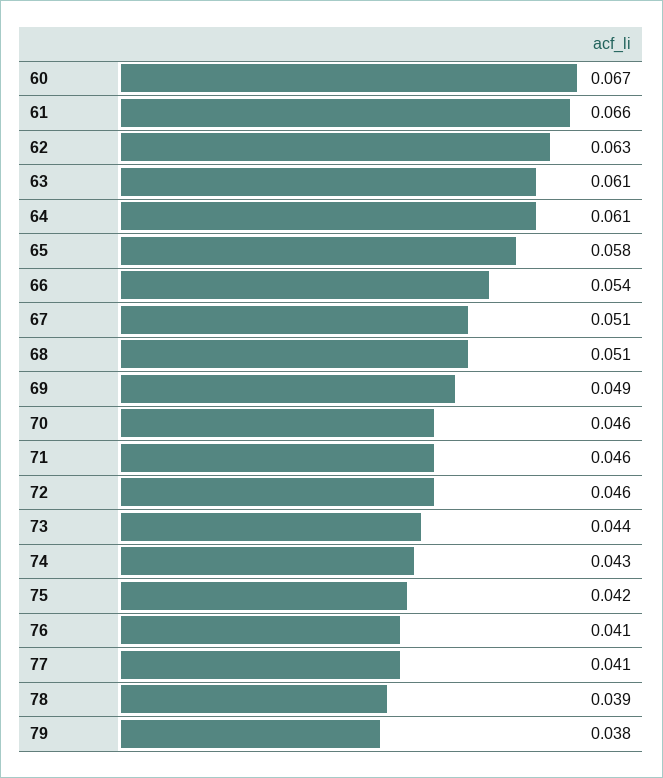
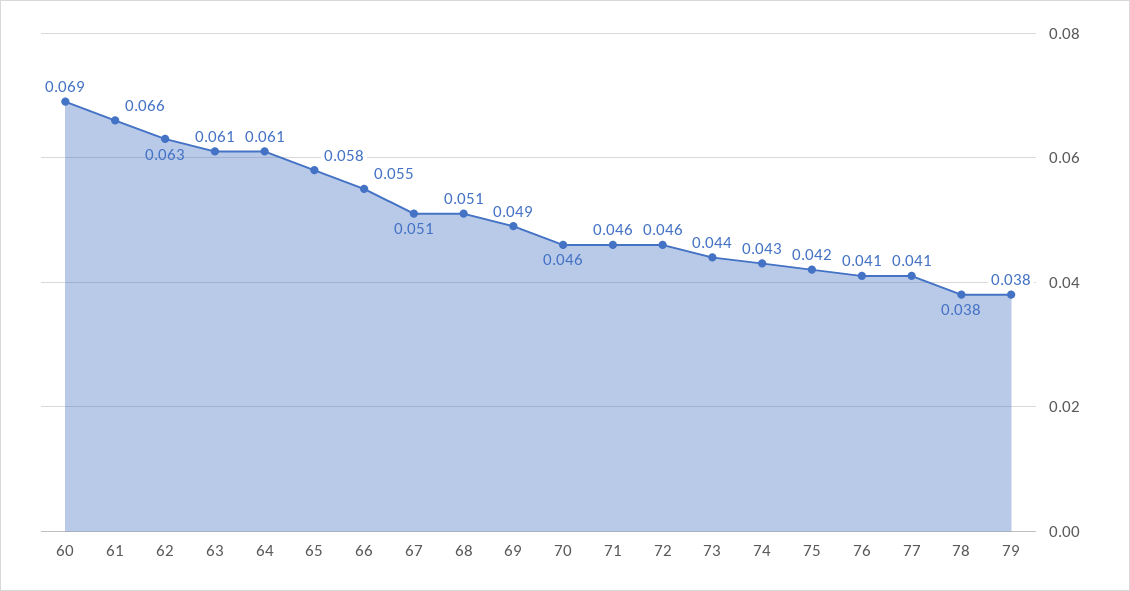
60: 0.067 -> 0.069
66: 0.054 -> 0.055
78: 0.039 -> 0.038

